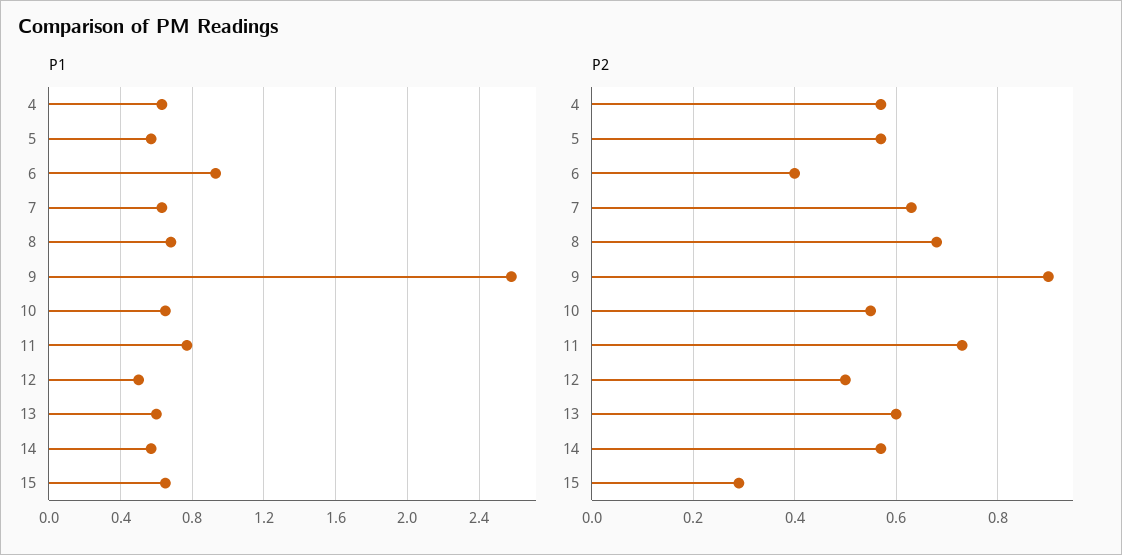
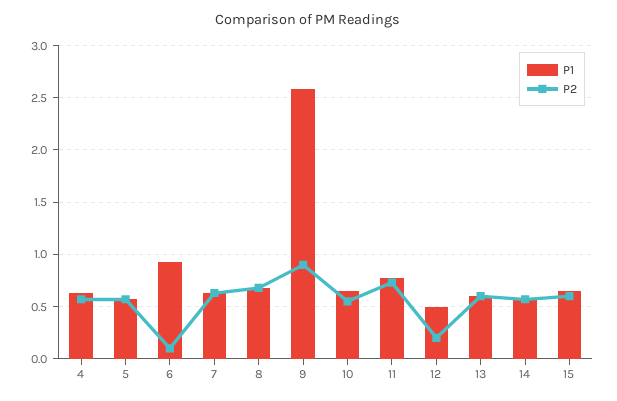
P2, 6: 0.4 -> 0.1
P2, 12: 0.5 -> 0.2
P2, 15: 0.3 -> 0.6

